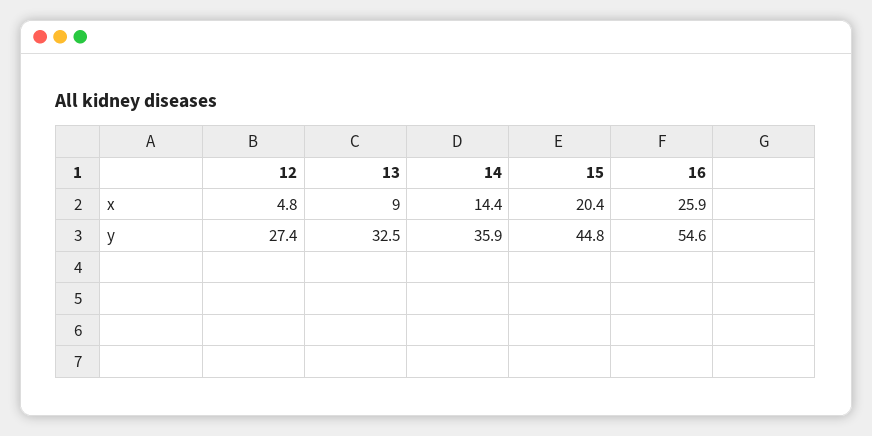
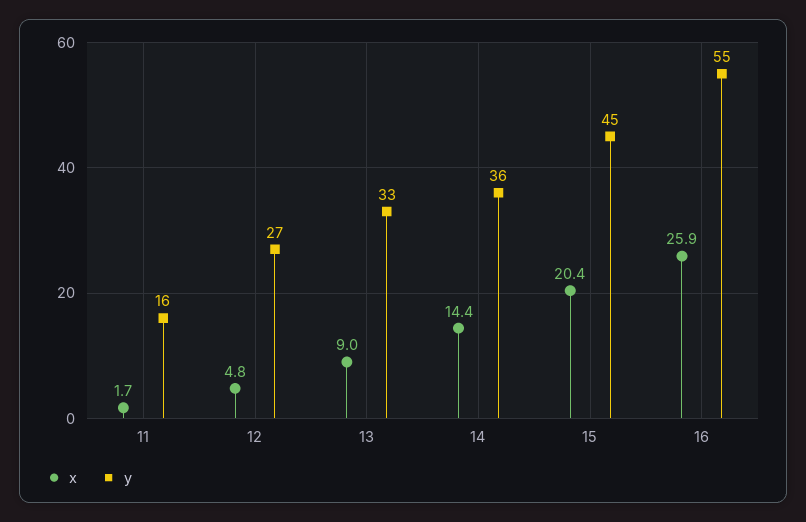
x, 11: none -> 1.7
y, 11: none -> 16

